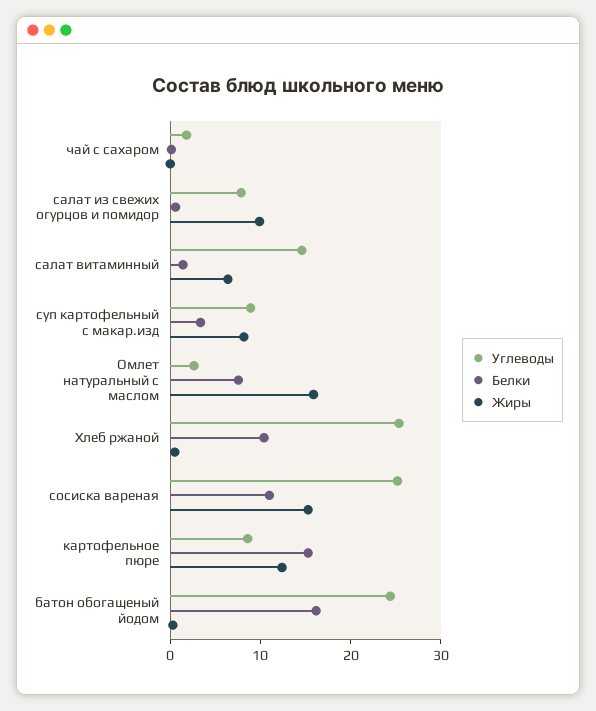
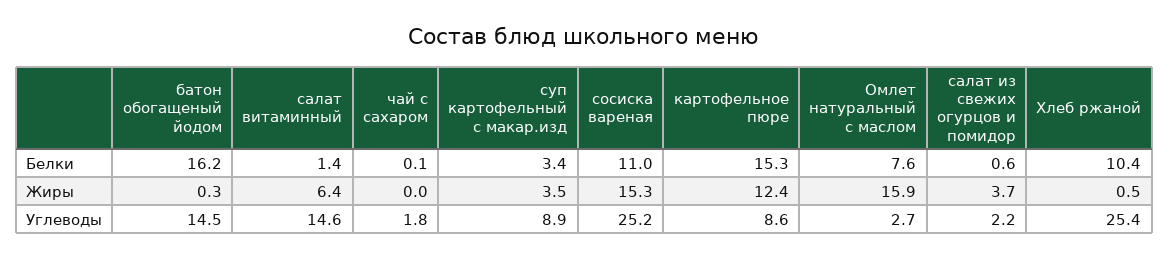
Углеводы, салат из свежих огурцов и помидор: 8 -> 2.2
Жиры, салат из свежих огурцов и помидор: 10 -> 3.7
Жиры, суп картофельный с макар.изд: 8 -> 3.5
Углеводы, батон обогащеный йодом: 24 -> 14.5

